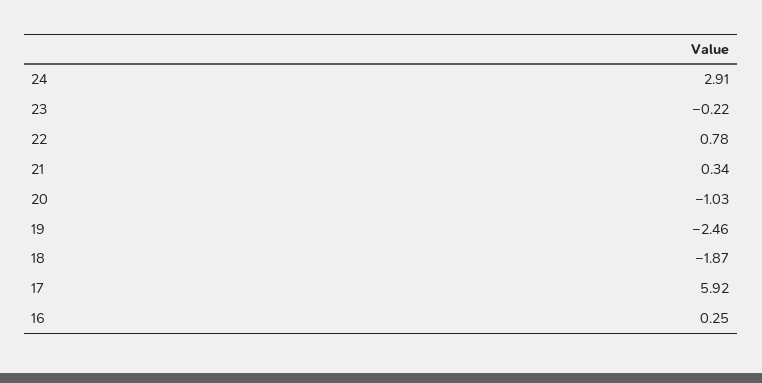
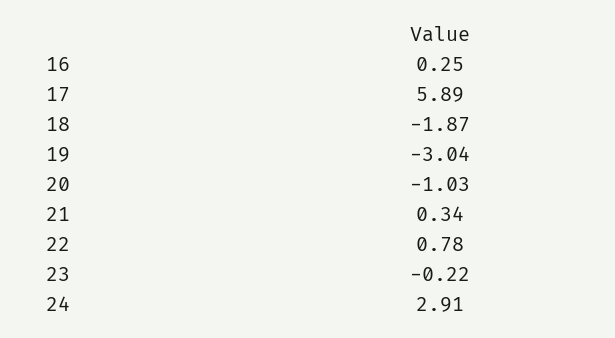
19: -2.46 -> -3.04
17: 5.92 -> 5.89

